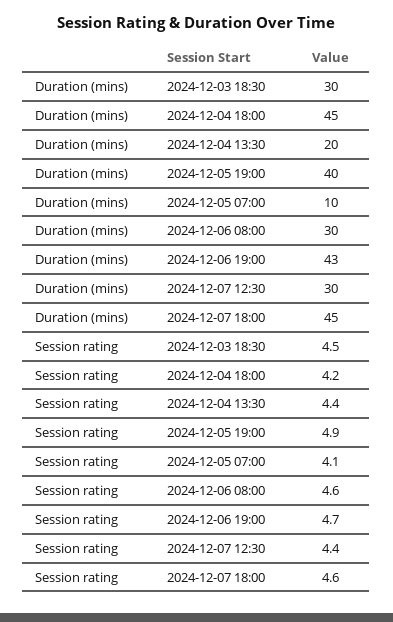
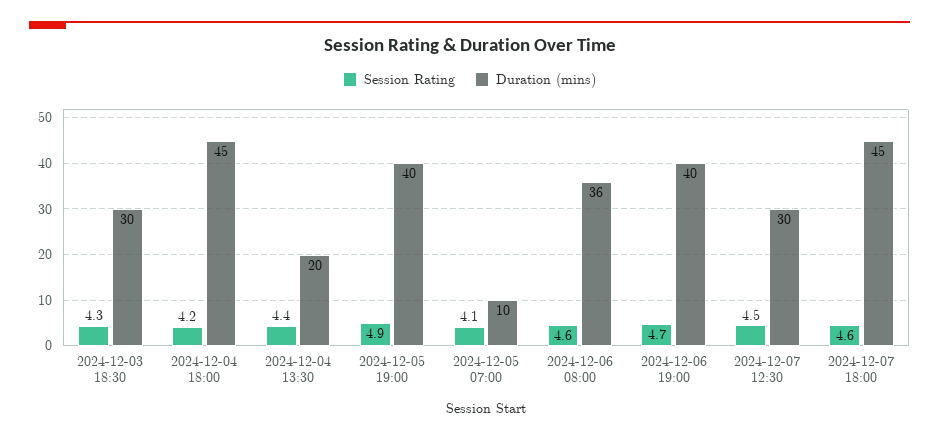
Duration (mins), 2024-12-06 08:00: 30 -> 36
Duration (mins), 2024-12-06 19:00: 43 -> 40
Session rating, 2024-12-03 18:30: 4.5 -> 4.3
Session rating, 2024-12-07 12:30: 4.4 -> 4.5

